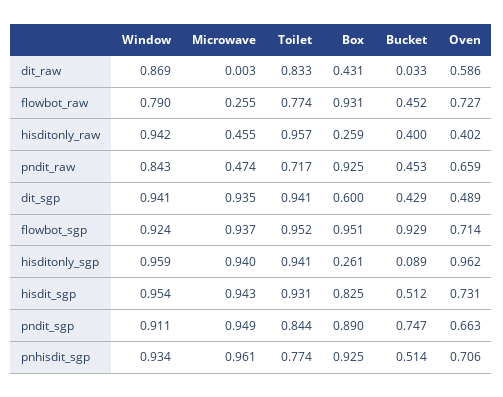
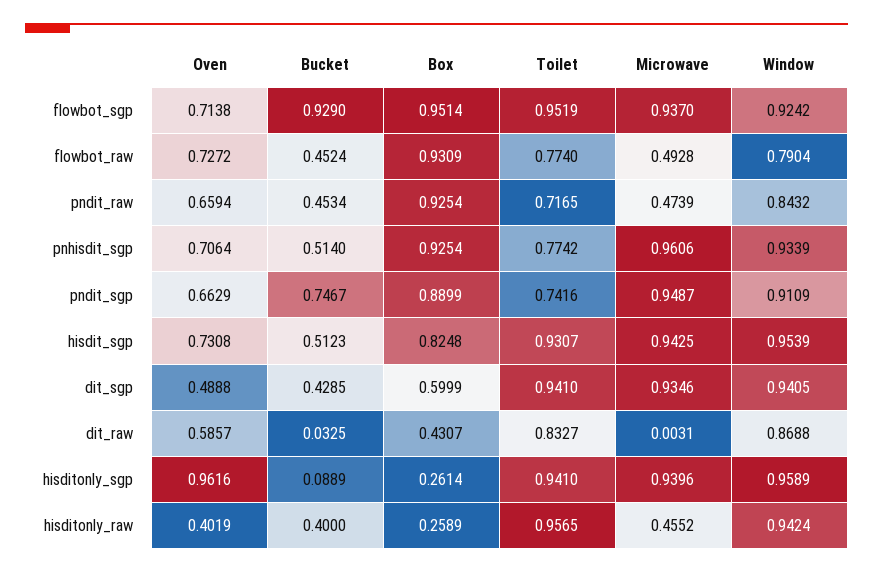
Microwave, flowbot_raw: 0.255 -> 0.4928
Toilet, pndit_sgp: 0.844 -> 0.7416

